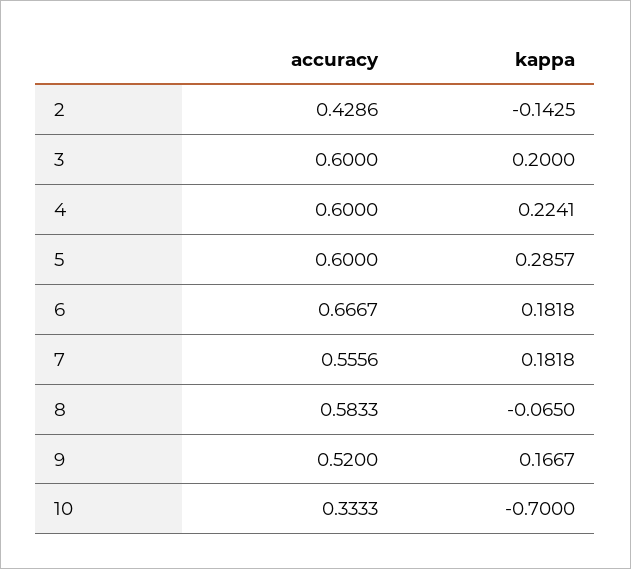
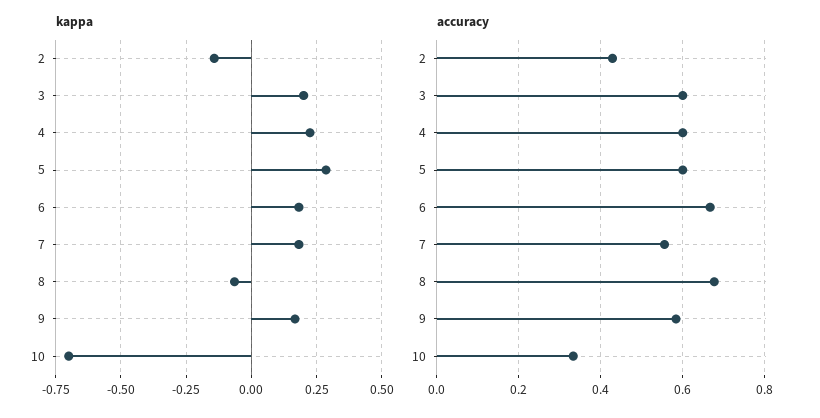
accuracy, 8: 0.5833 -> 0.68
accuracy, 9: 0.52 -> 0.58

